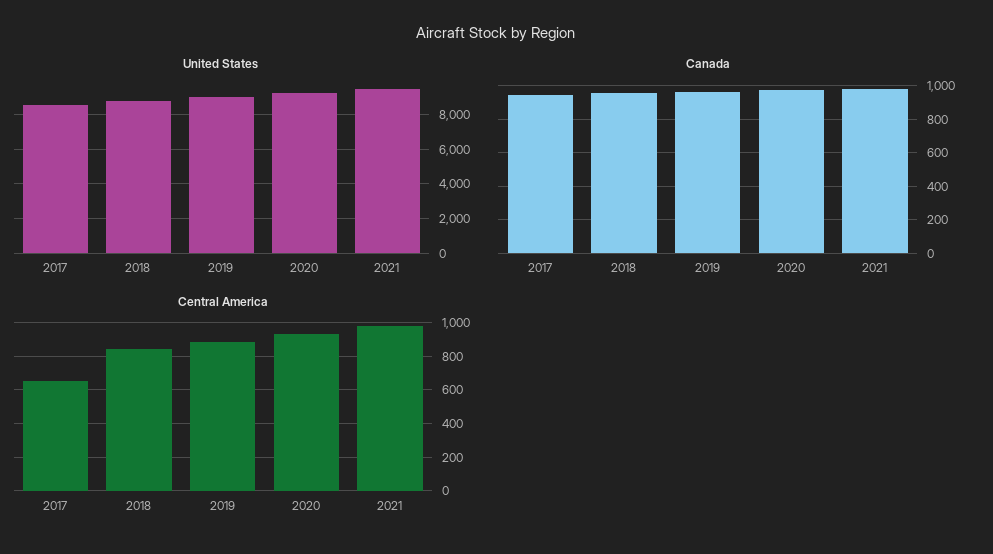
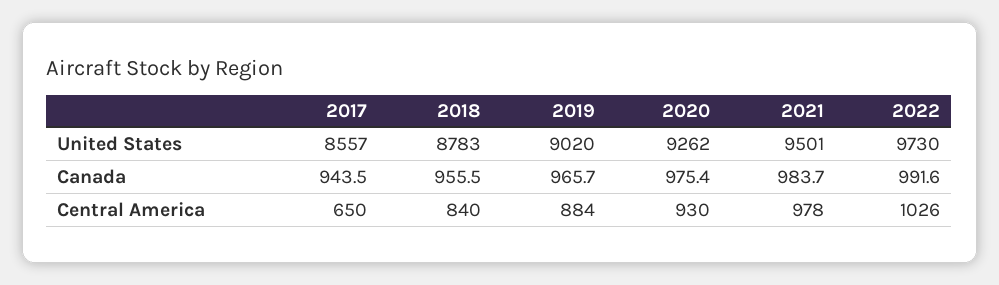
United States, 2022: none -> 9730
Canada, 2022: none -> 991.6
Central America, 2022: none -> 1026

